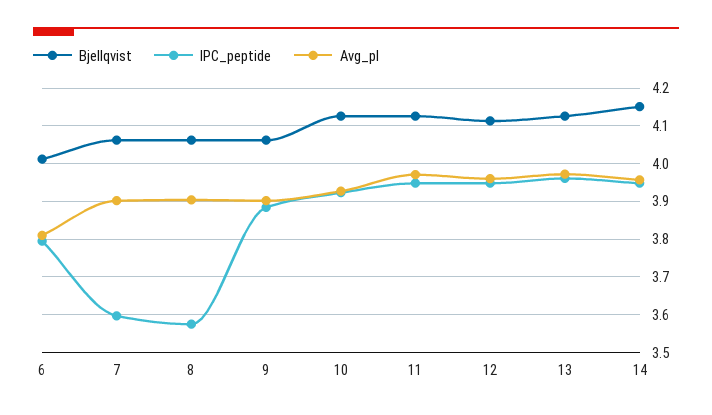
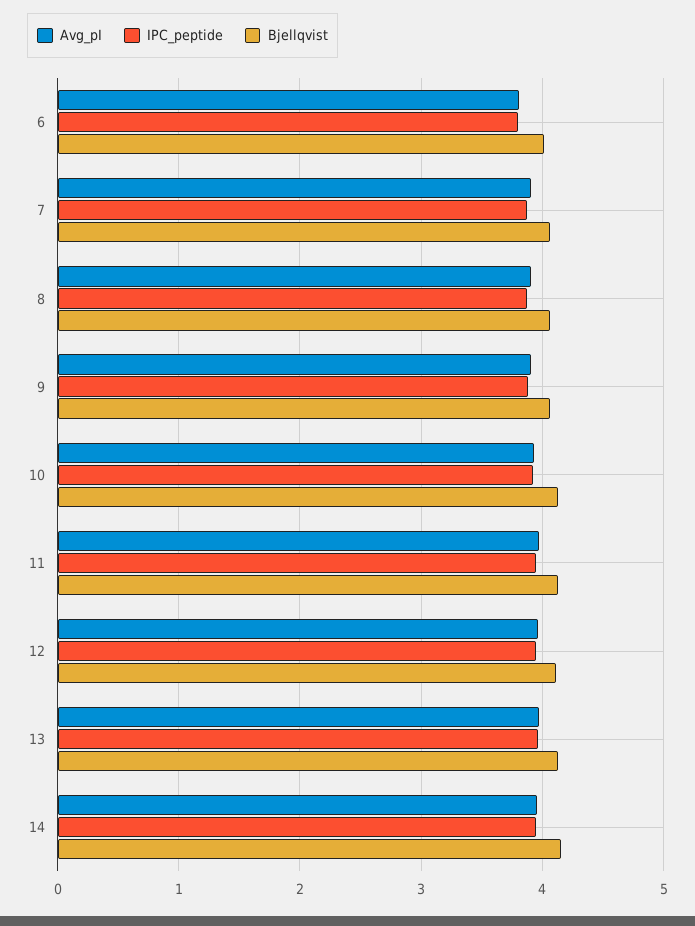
IPC_peptide, 7: 3.6 -> 3.9
IPC_peptide, 8: 3.58 -> 3.9

